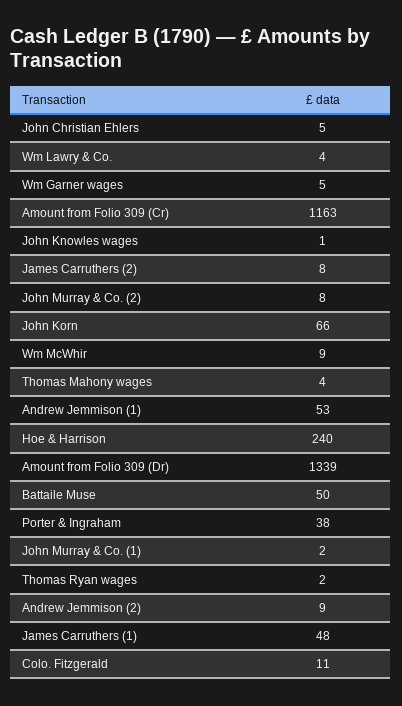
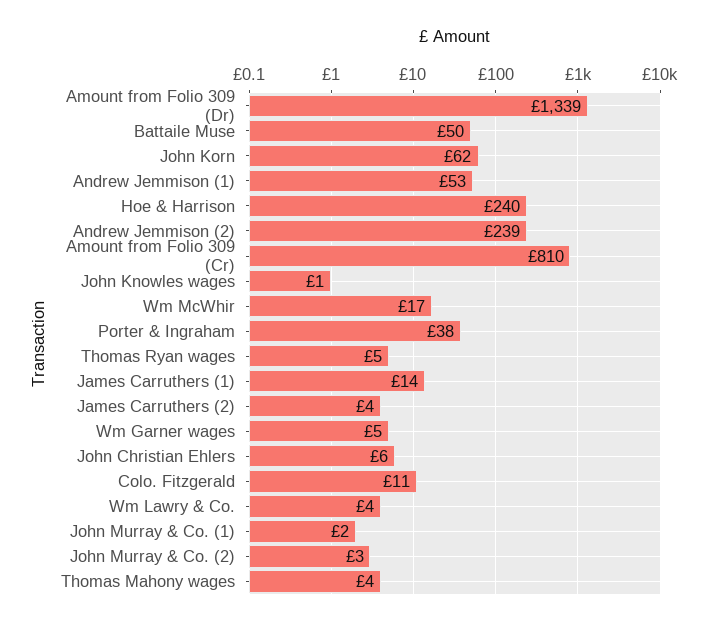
John Christian Ehlers: 5 -> 6
Amount from Folio 309 (Cr): 1163 -> 810
James Carruthers (2): 8 -> 4
John Murray & Co. (2): 8 -> 3
John Korn: 66 -> 62
Wm McWhir: 9 -> 17
Thomas Ryan wages: 2 -> 5
Andrew Jemmison (2): 9 -> 239
James Carruthers (1): 48 -> 14

